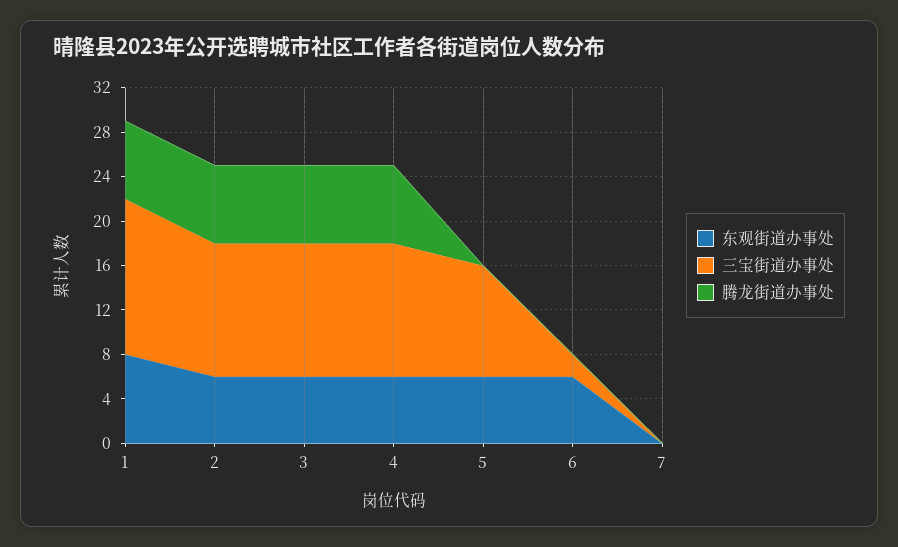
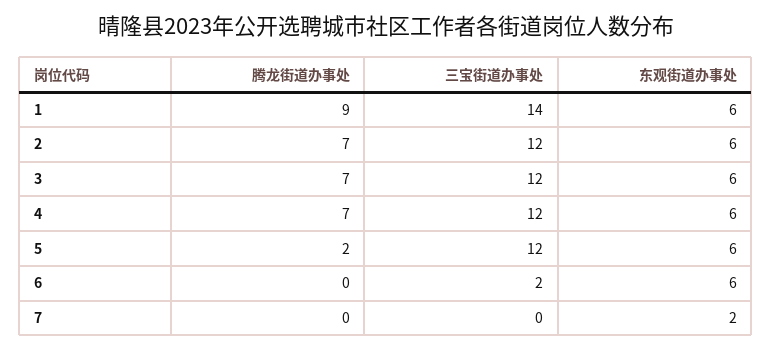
东观街道办事处, 1: 8 -> 6
腾龙街道办事处, 1: 7 -> 9
三宝街道办事处, 5: 10 -> 12
腾龙街道办事处, 5: 0 -> 2
东观街道办事处, 7: 0 -> 2

